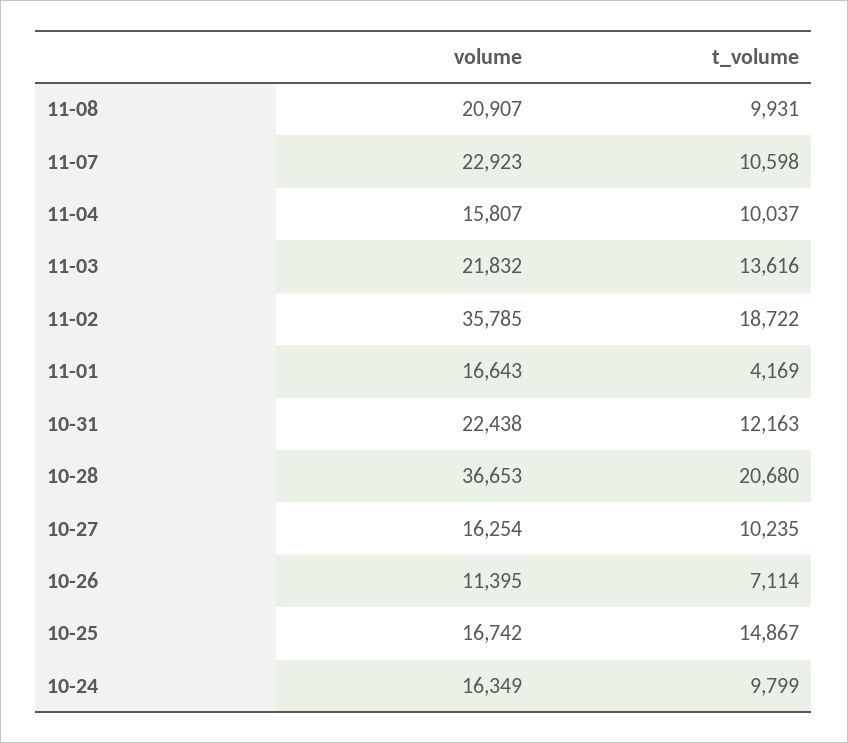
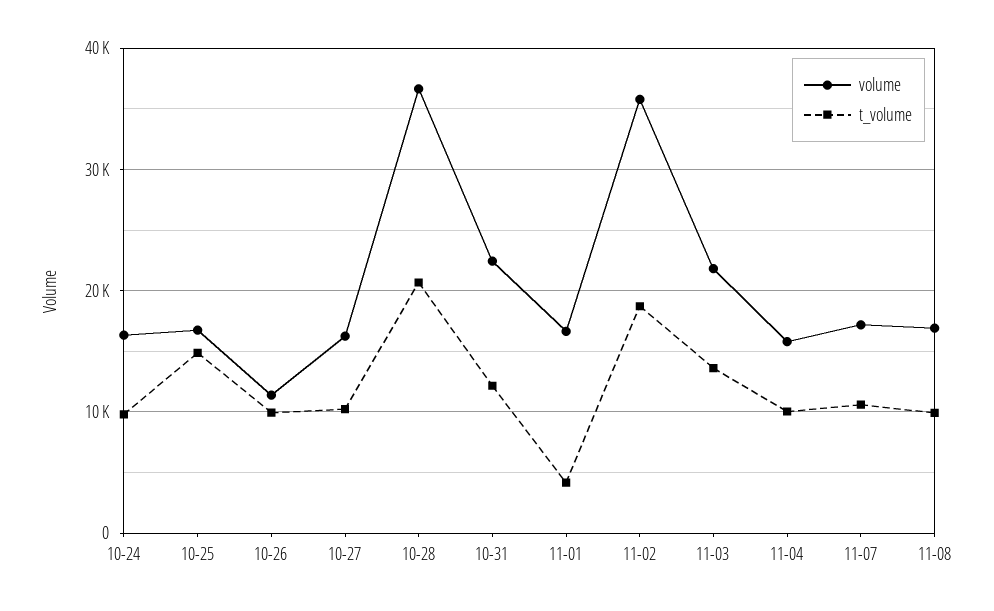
volume, 11-08: 20907 -> 17000
volume, 11-07: 22923 -> 17000
t_volume, 10-26: 7114 -> 10000

